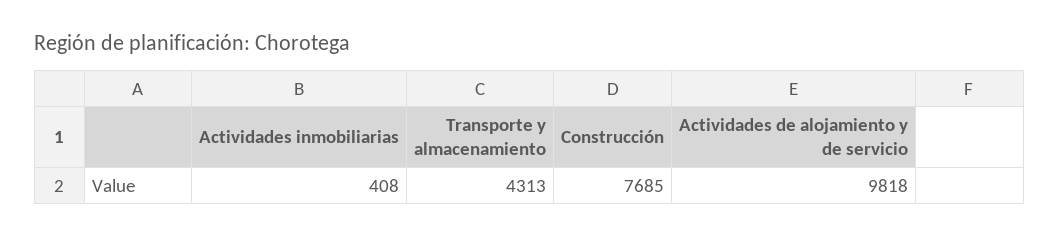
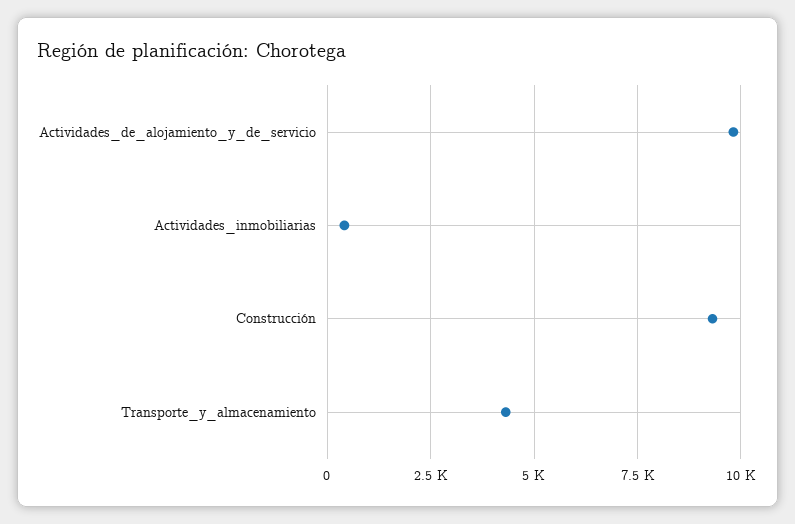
Construcción: 7685 -> 9250

